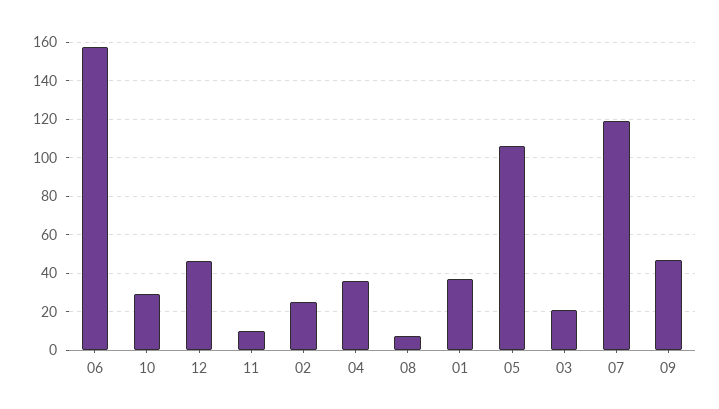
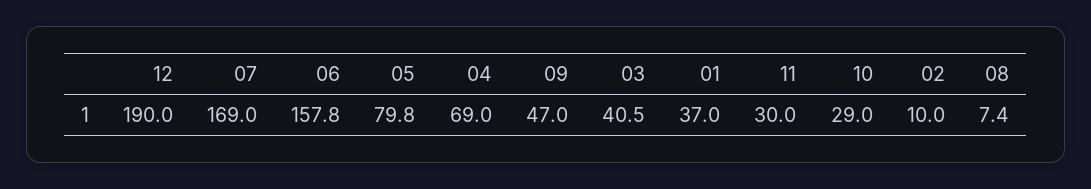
12: 45 -> 190
11: 10 -> 30
02: 25 -> 10
04: 35 -> 69
05: 105 -> 79.8
03: 20 -> 40.5
07: 120 -> 169

